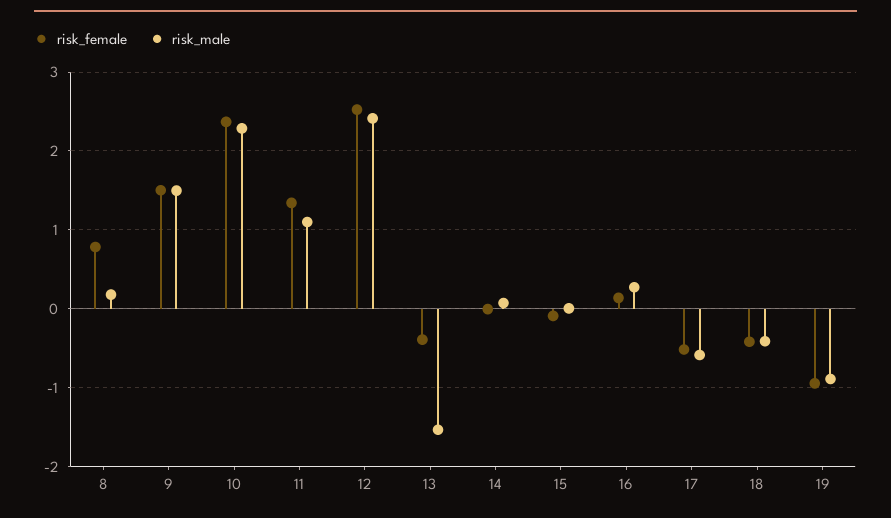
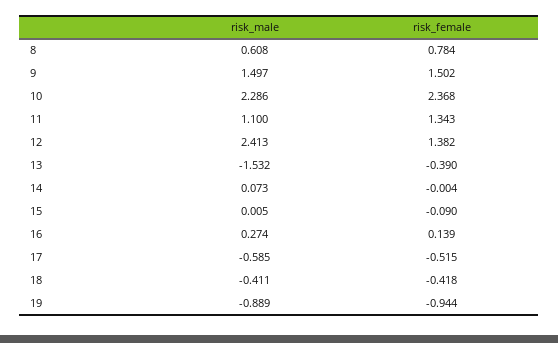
risk_male, 8: 0.2 -> 0.608
risk_female, 12: 2.5 -> 1.382

